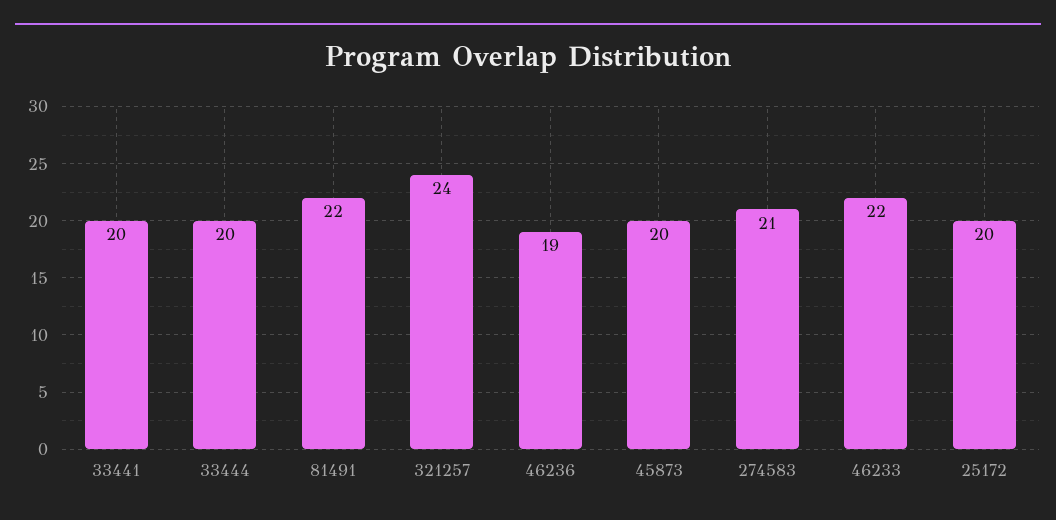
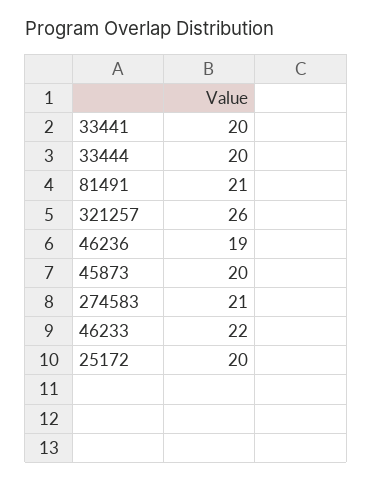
81491: 22 -> 21
321257: 24 -> 26

